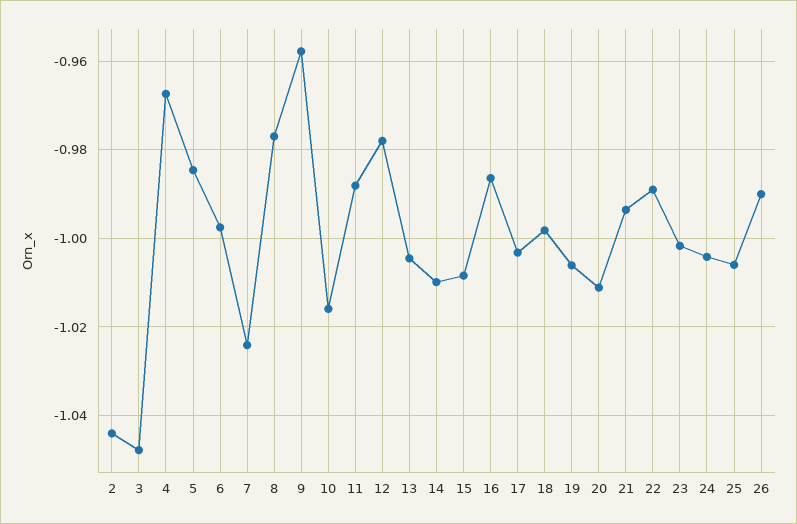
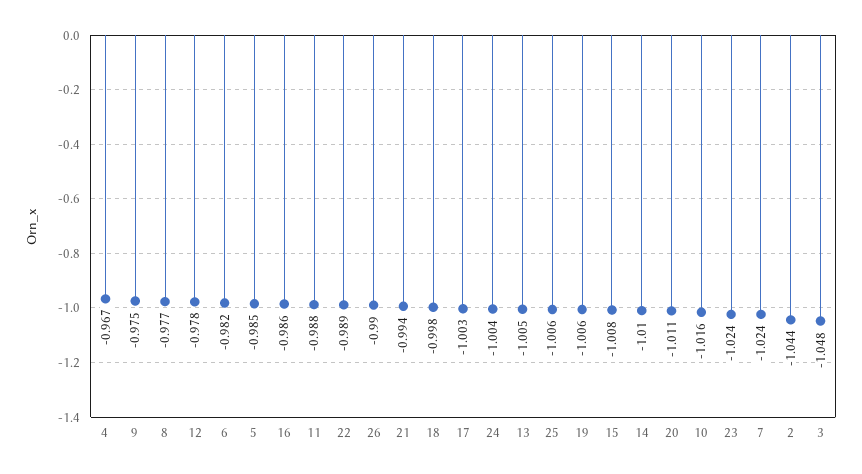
6: -0.998 -> -0.982
9: -0.958 -> -0.975
23: -1.002 -> -1.024

